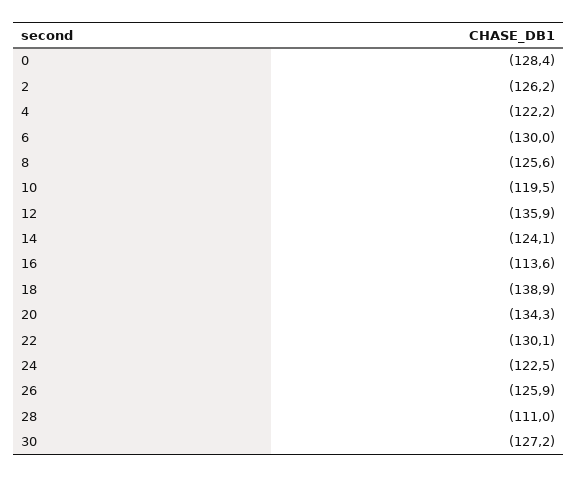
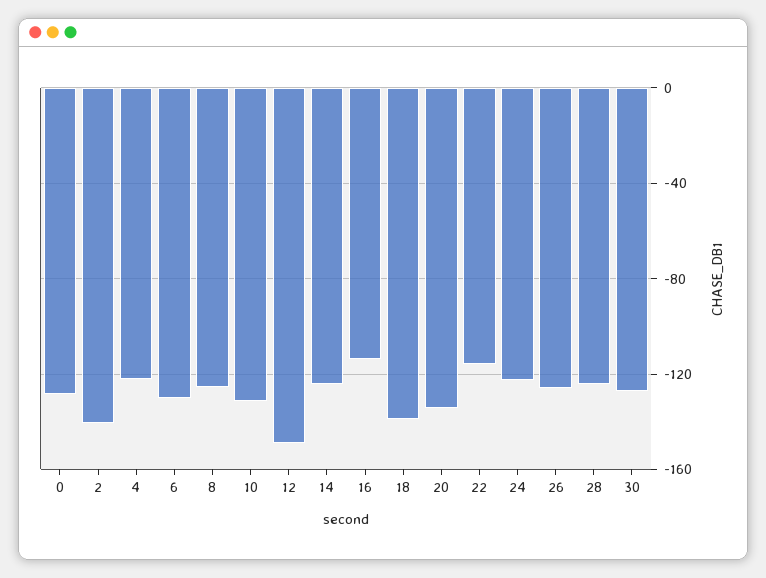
2: -126.2 -> -140
10: -119.5 -> -130
12: -135.9 -> -150
22: -130.1 -> -115
28: -111 -> -125

